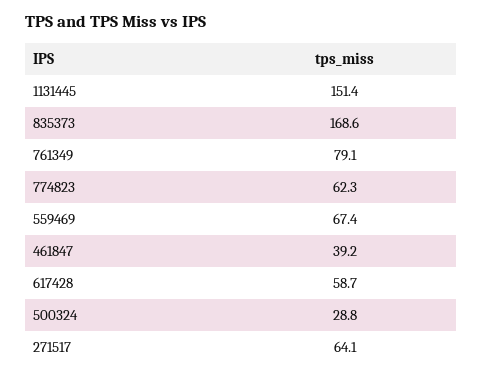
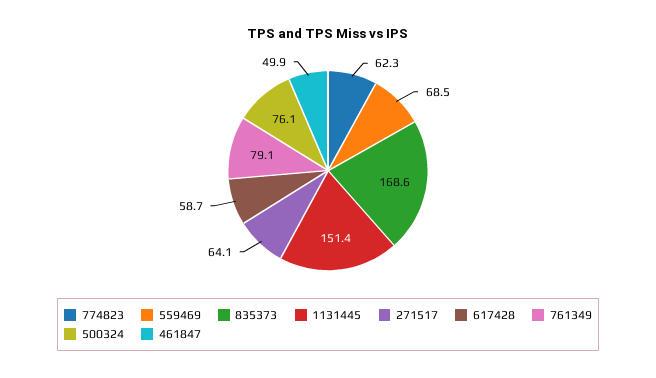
559469: 67.4 -> 68.5
461847: 39.2 -> 49.9
500324: 28.8 -> 76.1

